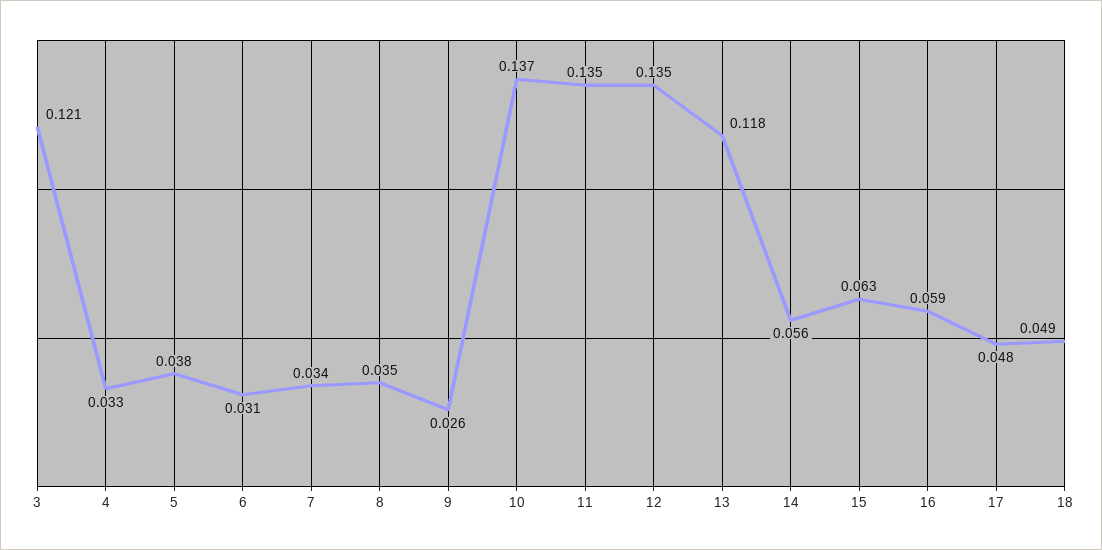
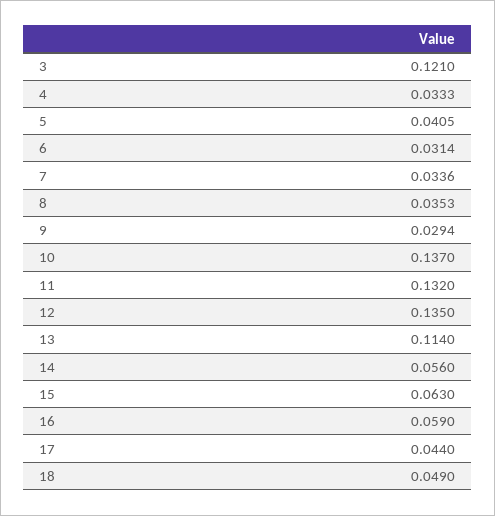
5: 0.038 -> 0.0405
9: 0.026 -> 0.0294
11: 0.135 -> 0.132
13: 0.118 -> 0.114
17: 0.048 -> 0.044

